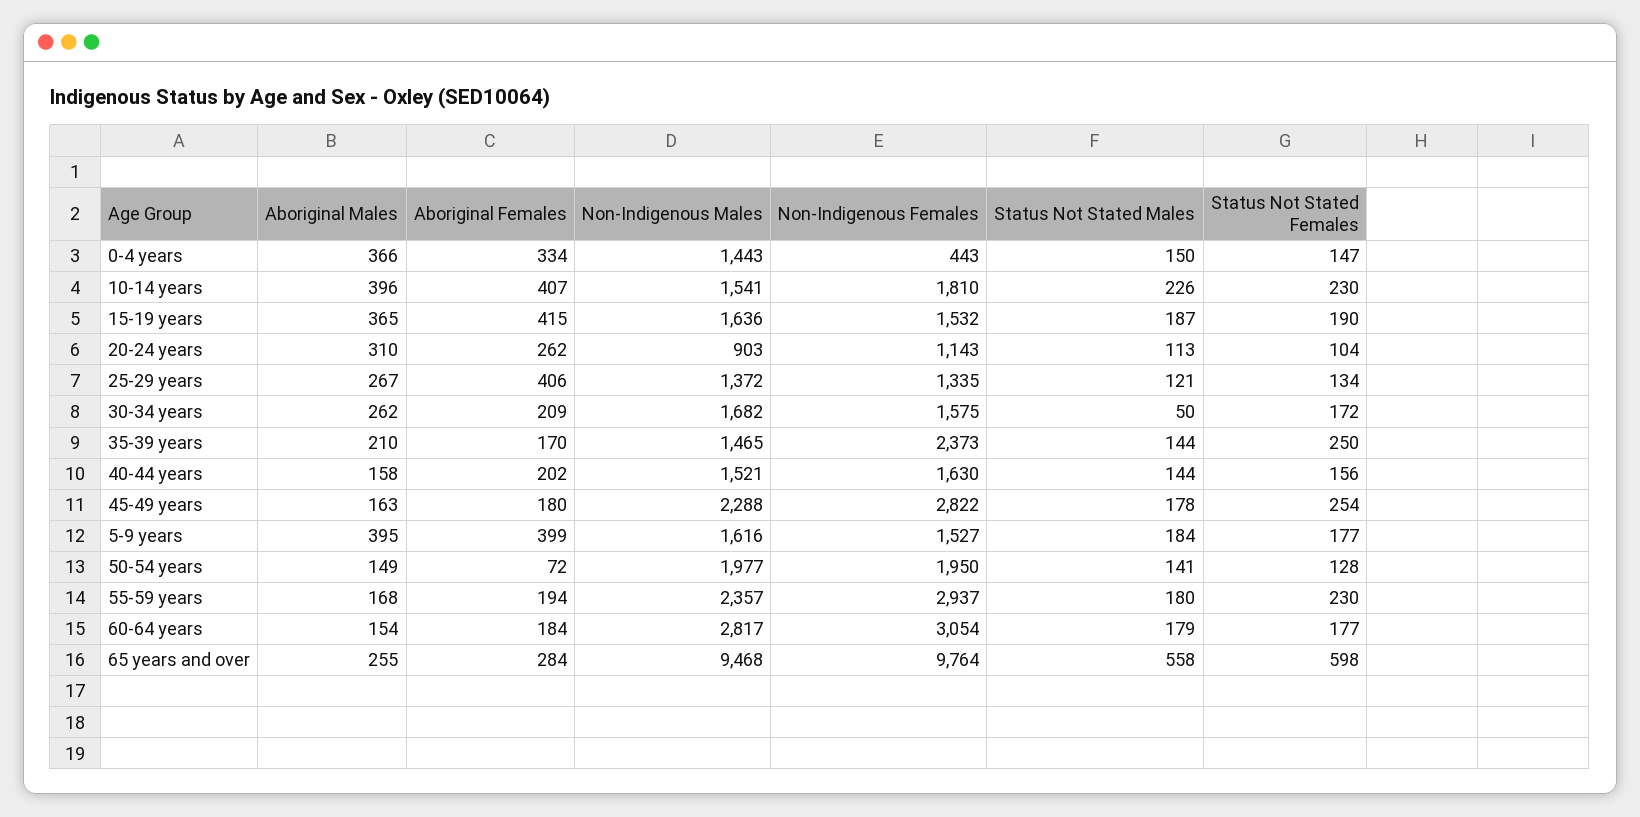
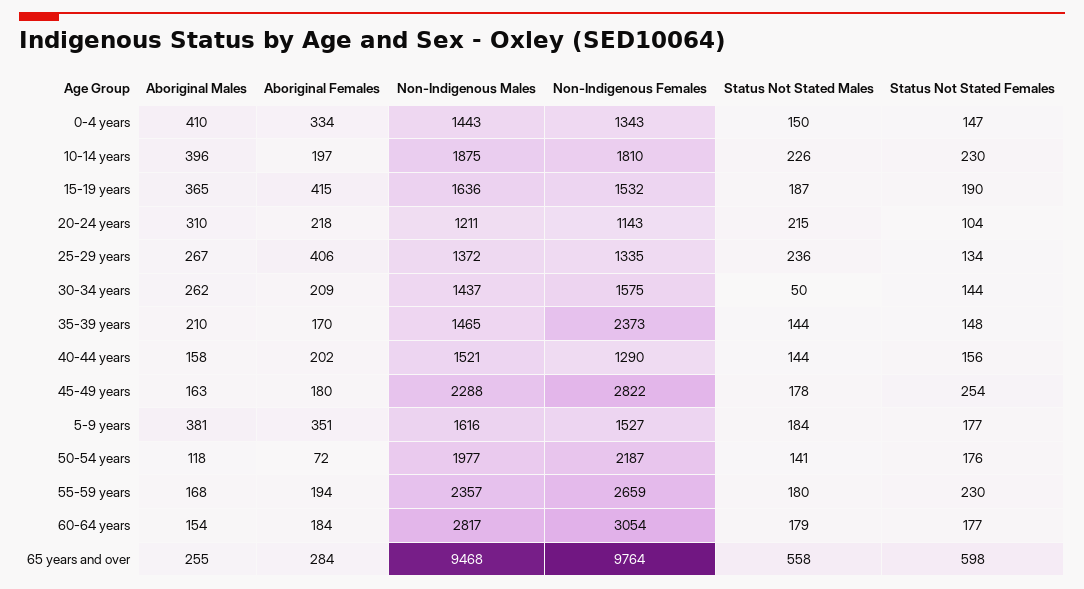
Aboriginal Males, 0-4 years: 366 -> 410
Non-Indigenous Females, 0-4 years: 443 -> 1343
Aboriginal Females, 10-14 years: 407 -> 197
Non-Indigenous Males, 10-14 years: 1541 -> 1875
Aboriginal Females, 20-24 years: 262 -> 218
Non-Indigenous Males, 20-24 years: 903 -> 1211
Status Not Stated Males, 20-24 years: 113 -> 215
Status Not Stated Males, 25-29 years: 121 -> 236
Non-Indigenous Males, 30-34 years: 1682 -> 1437
Status Not Stated Females, 30-34 years: 172 -> 144
Status Not Stated Females, 35-39 years: 250 -> 148
Non-Indigenous Females, 40-44 years: 1630 -> 1290
Aboriginal Males, 5-9 years: 395 -> 381
Aboriginal Females, 5-9 years: 399 -> 351
Aboriginal Males, 50-54 years: 149 -> 118
Non-Indigenous Females, 50-54 years: 1950 -> 2187
Status Not Stated Females, 50-54 years: 128 -> 176
Non-Indigenous Females, 55-59 years: 2937 -> 2659

